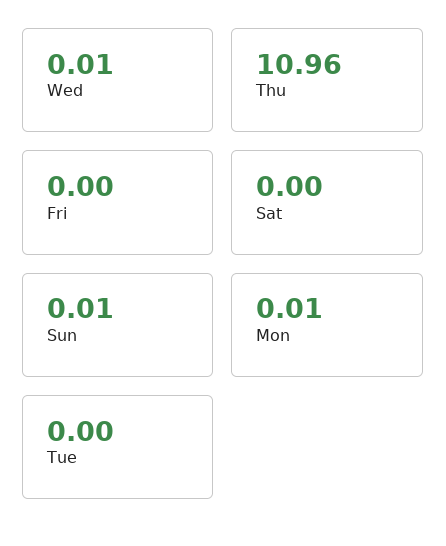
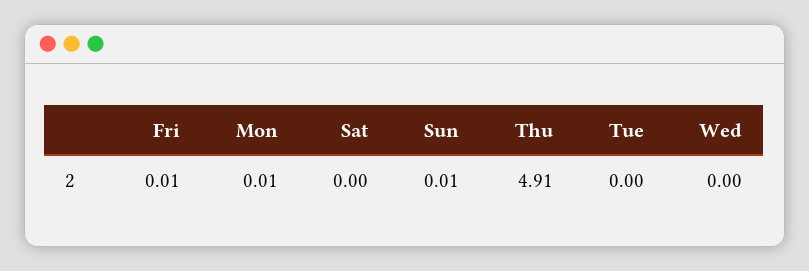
Wed: 0.01 -> 0
Thu: 10.96 -> 4.91
Fri: 0 -> 0.01

